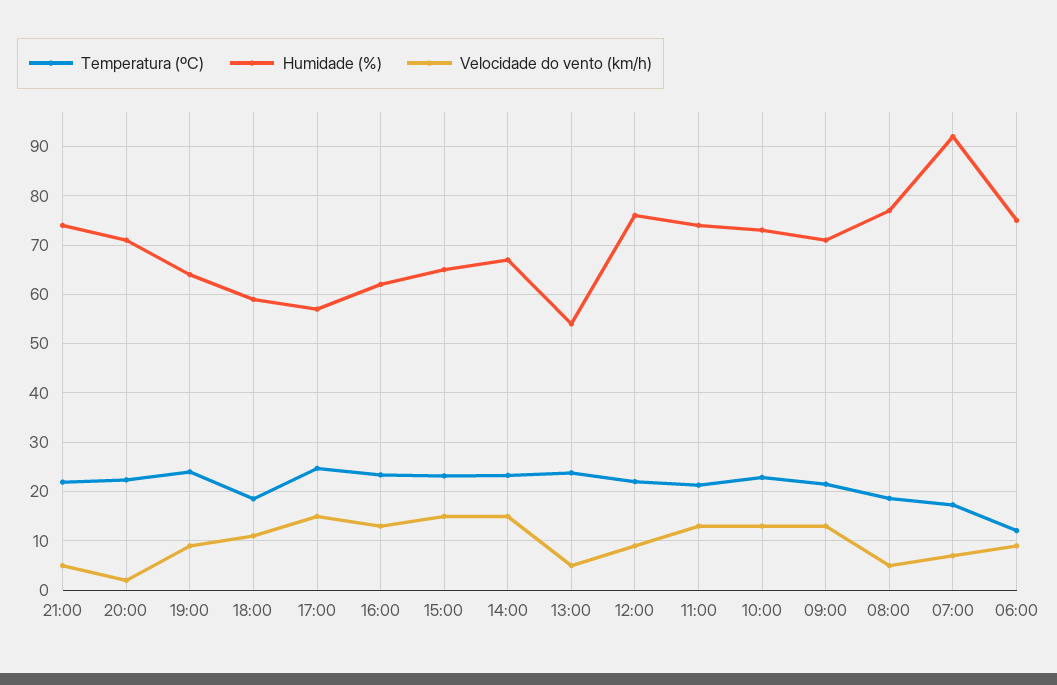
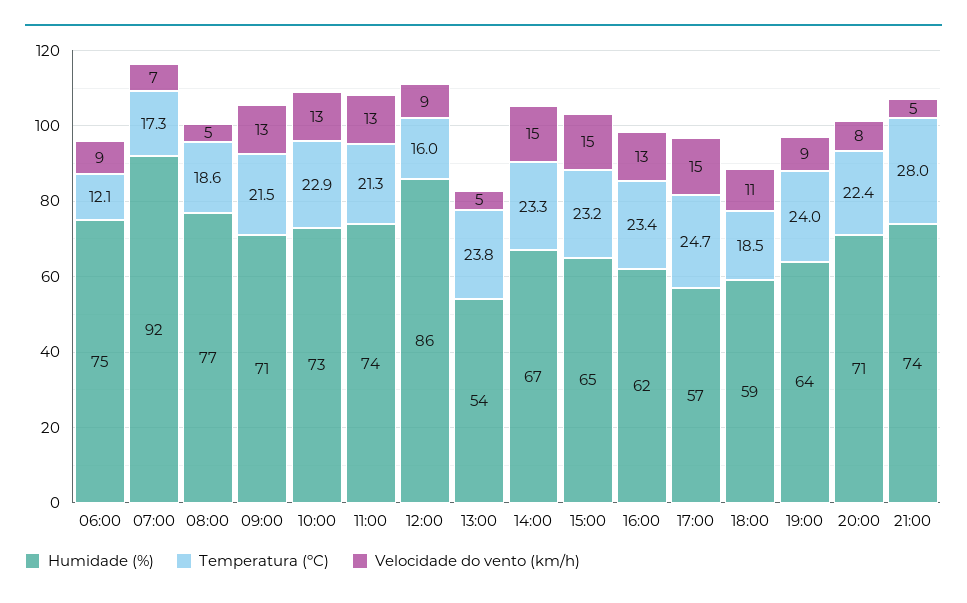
Temperatura (ºC), 21:00: 22 -> 28
Velocidade do vento (km/h), 20:00: 2 -> 8
Temperatura (ºC), 12:00: 22 -> 16
Humidade (%), 12:00: 76 -> 86

